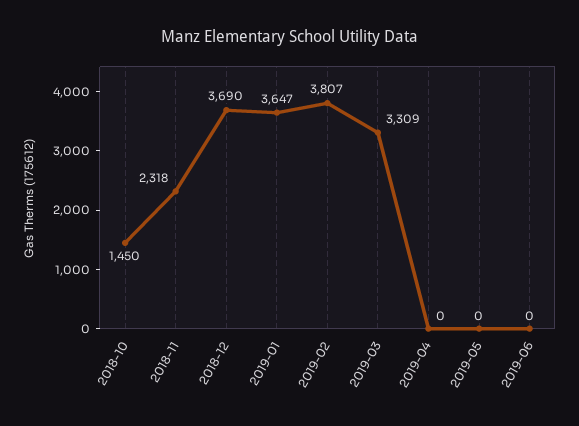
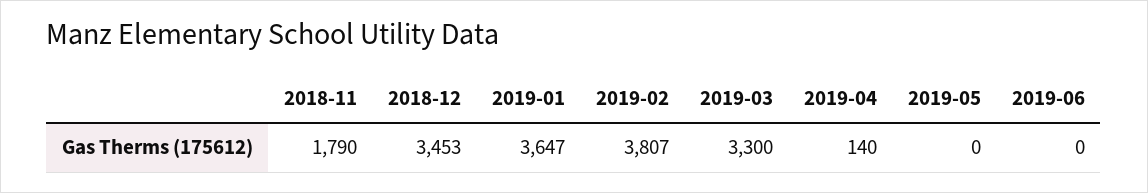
2018-10: 1450 -> none
2018-11: 2318 -> 1790
2018-12: 3690 -> 3453
2019-03: 3309 -> 3300
2019-04: 0 -> 140

